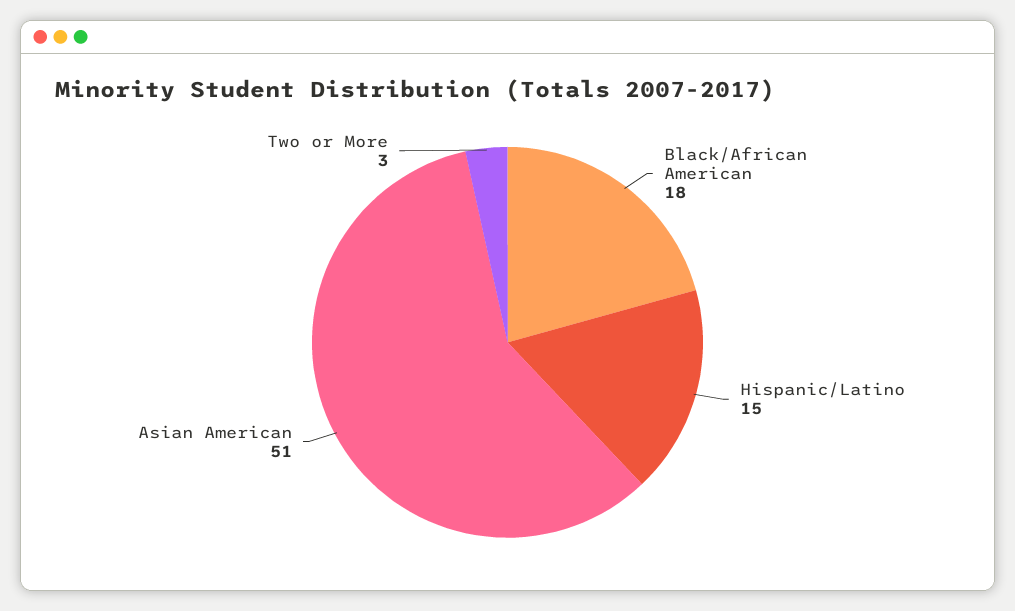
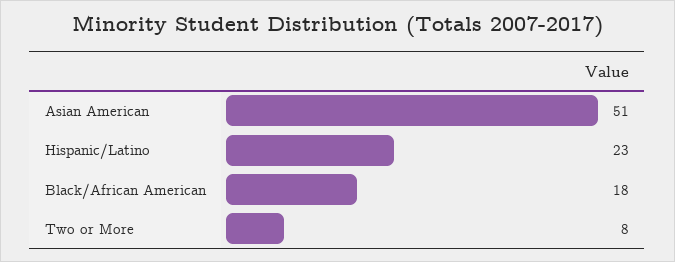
Hispanic/Latino: 15 -> 23
Two or More: 3 -> 8

